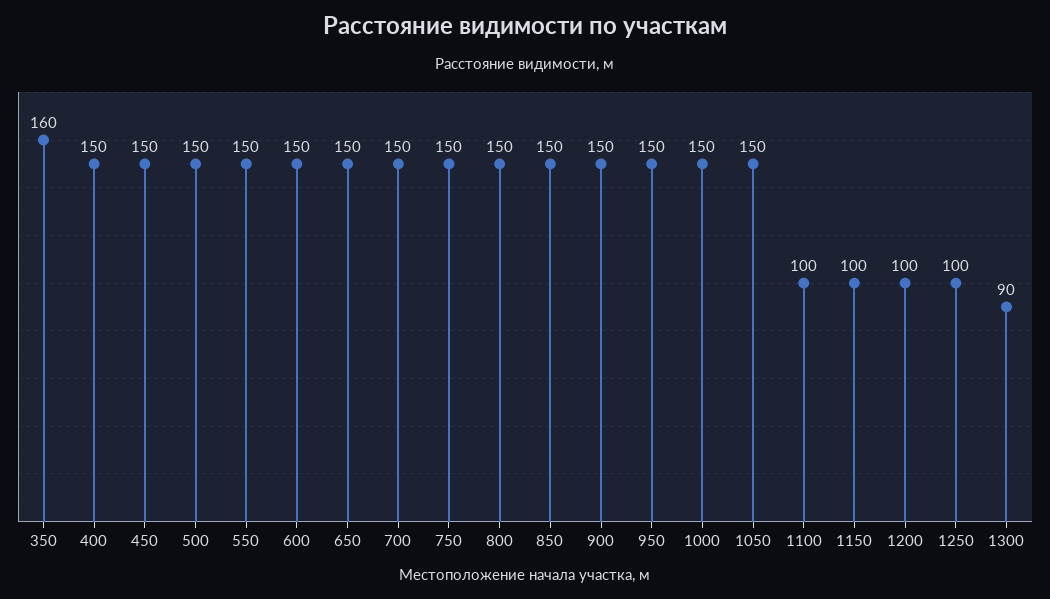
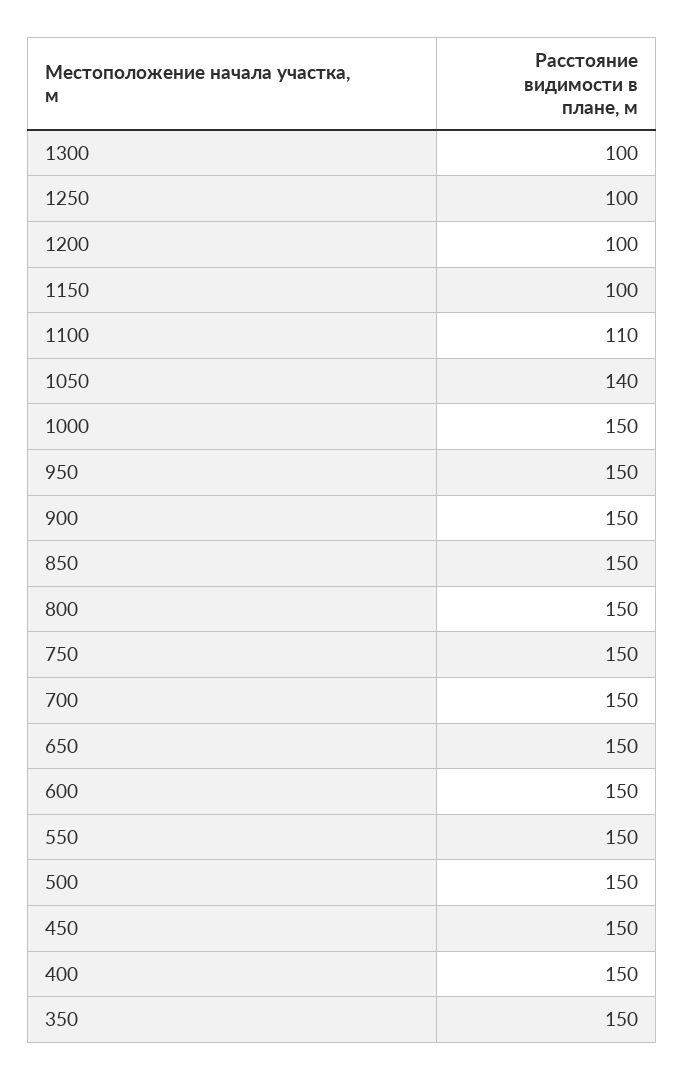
350: 160 -> 150
1050: 150 -> 140
1100: 100 -> 110
1300: 90 -> 100

